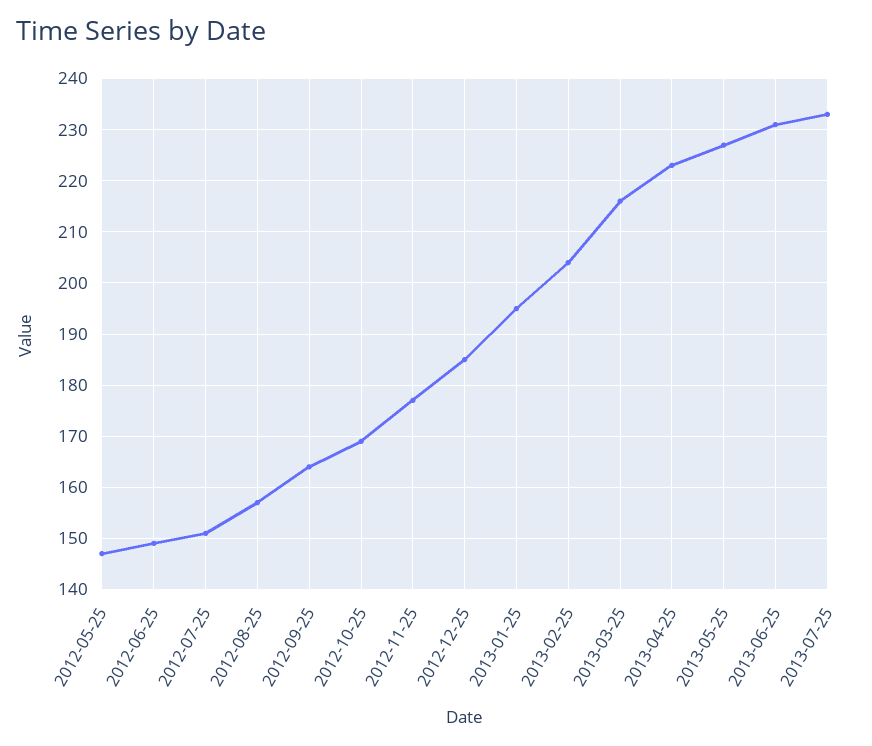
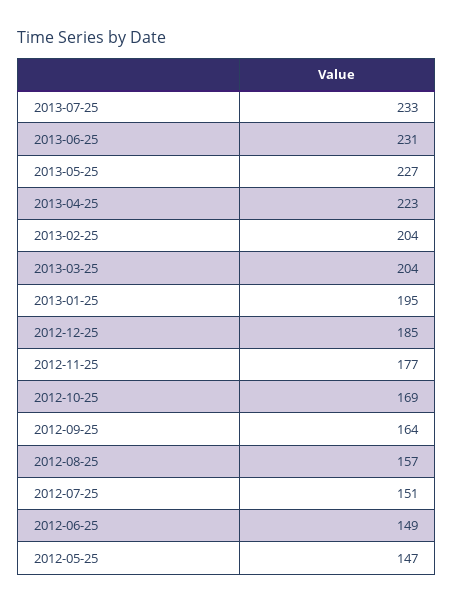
2013-03-25: 215 -> 204

